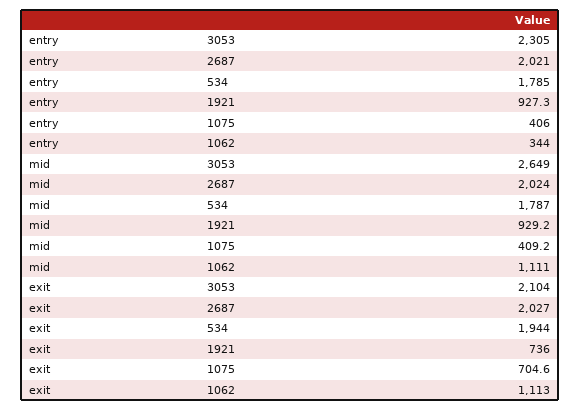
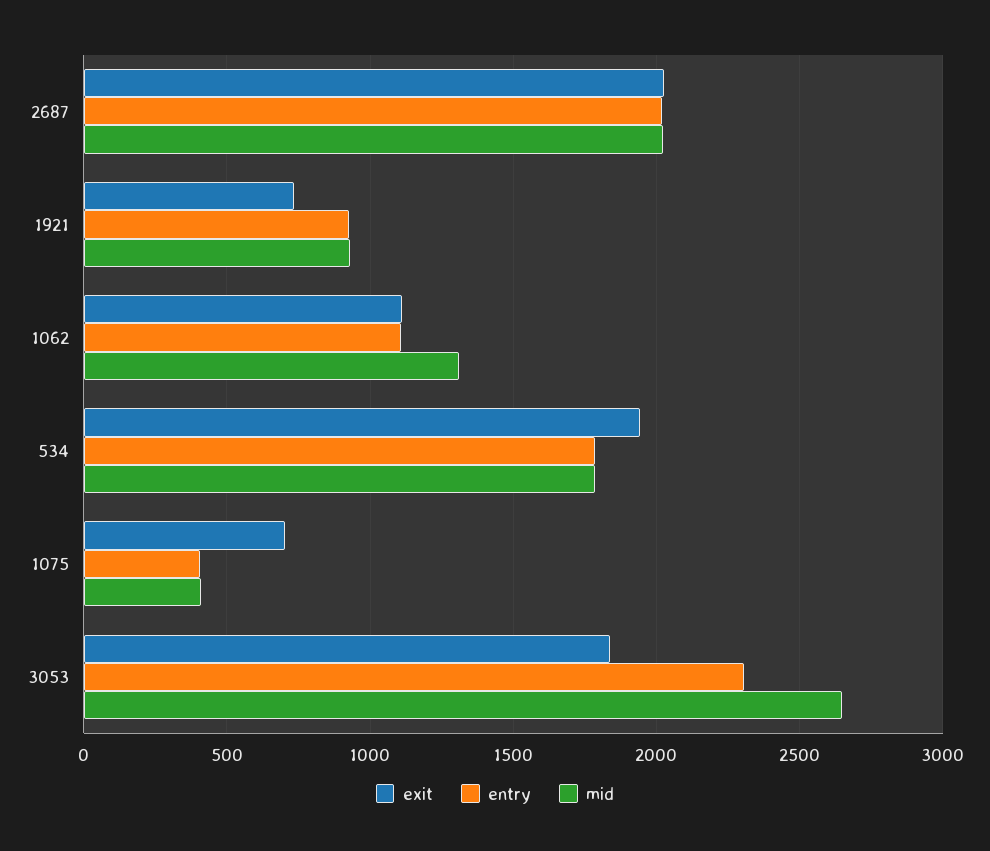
entry, 1062: 344 -> 1100
mid, 1062: 1111 -> 1300
exit, 3053: 2104 -> 1850

